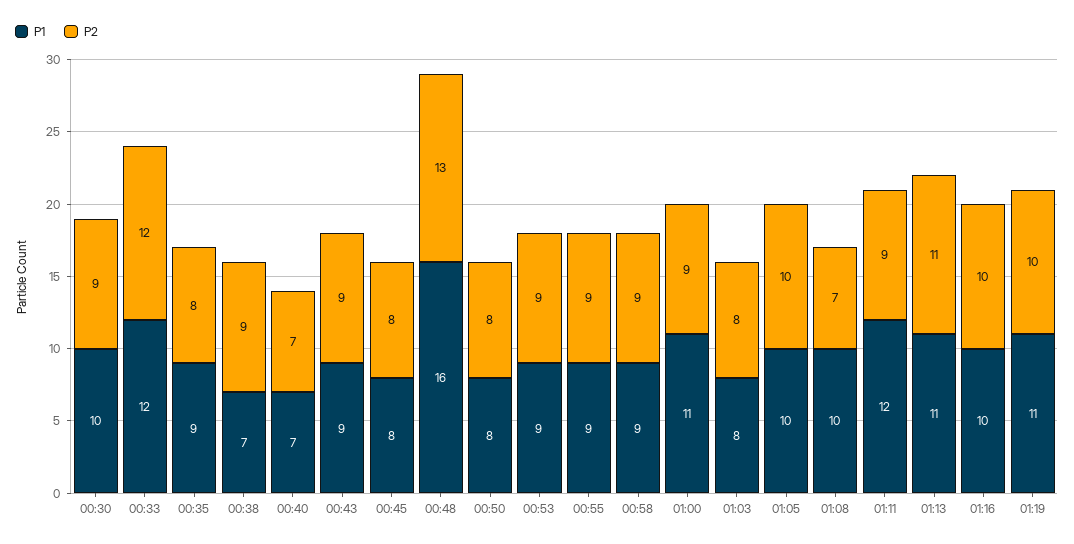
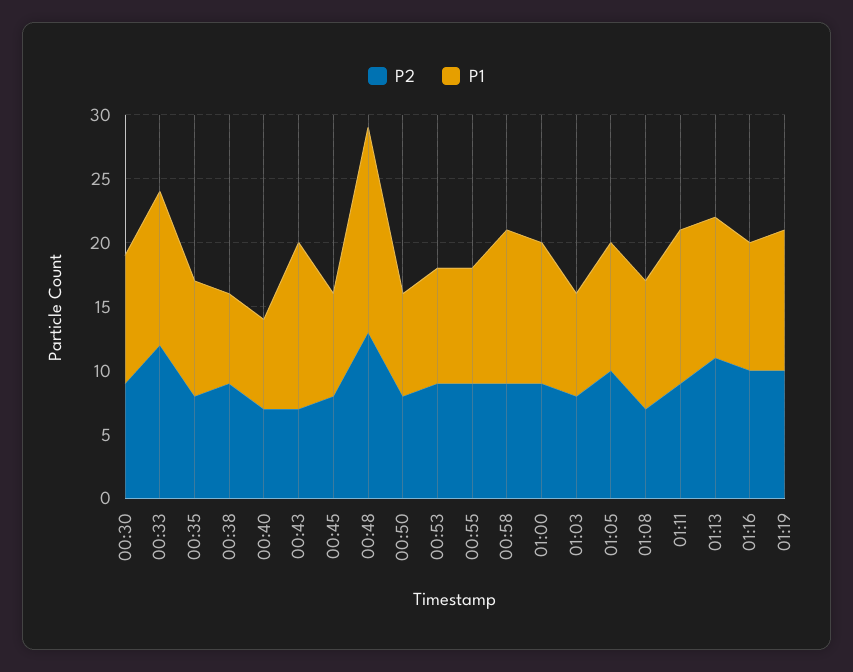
P1, 00:43: 9 -> 13
P2, 00:43: 9 -> 7
P1, 00:58: 9 -> 12

